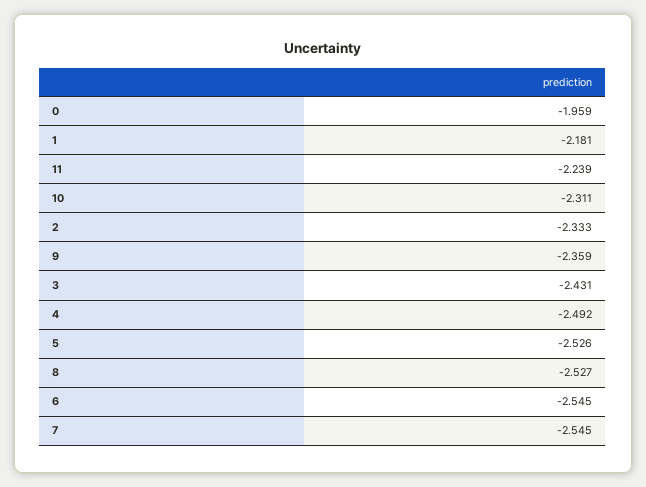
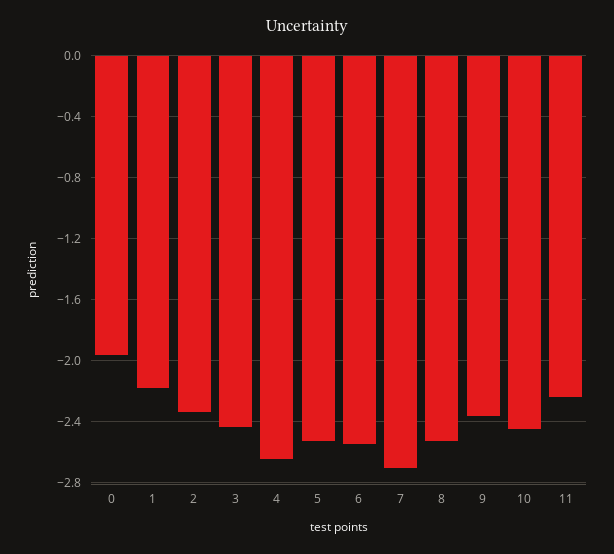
10: -2.311 -> -2.45
4: -2.492 -> -2.65
7: -2.545 -> -2.7

